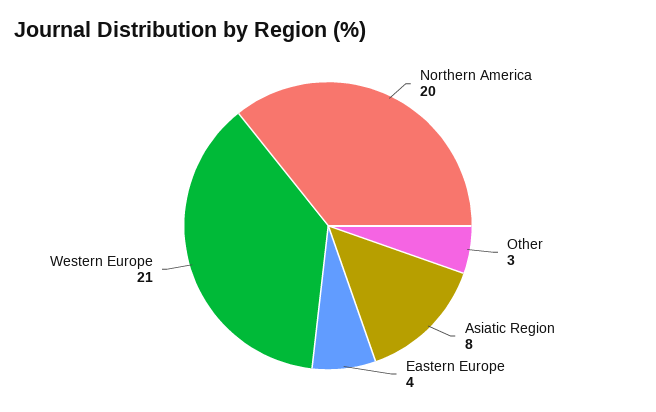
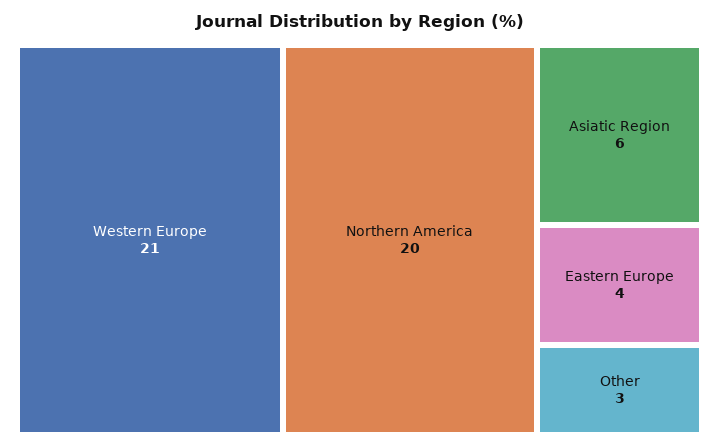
Asiatic Region: 8 -> 6

